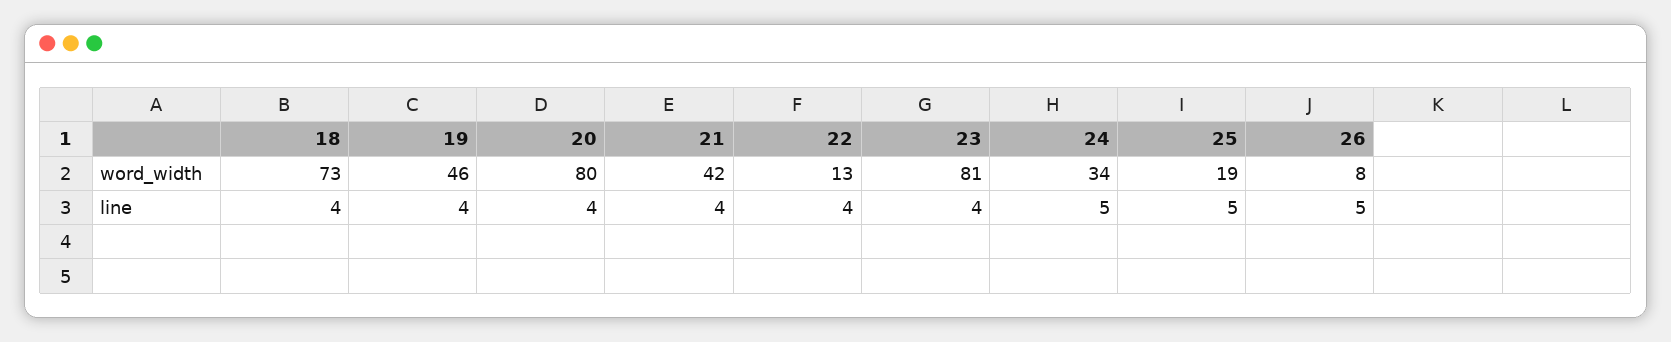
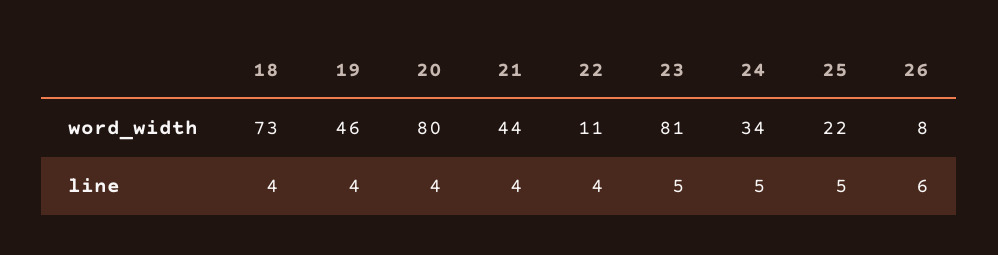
21, word_width: 42 -> 44
22, word_width: 13 -> 11
25, word_width: 19 -> 22
23, line: 4 -> 5
26, line: 5 -> 6

